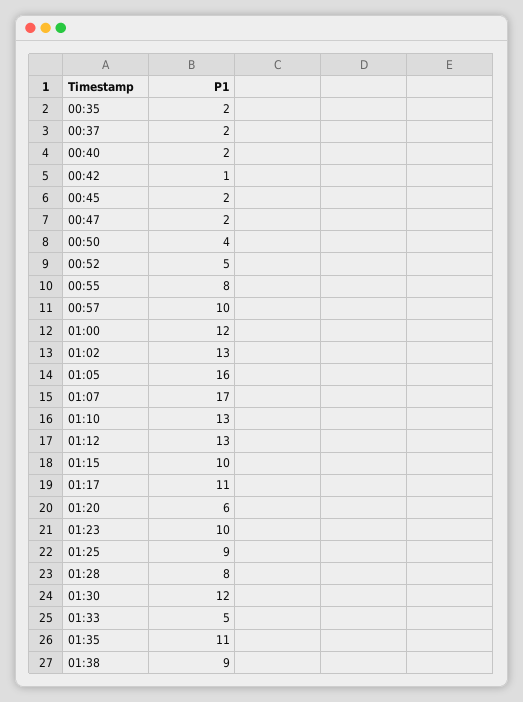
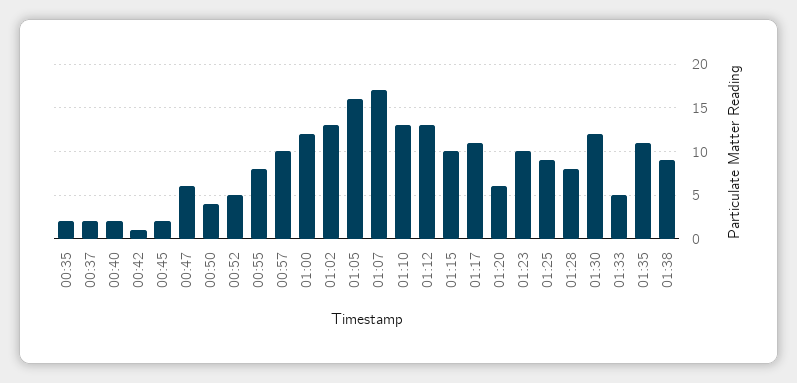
00:47: 2 -> 6

